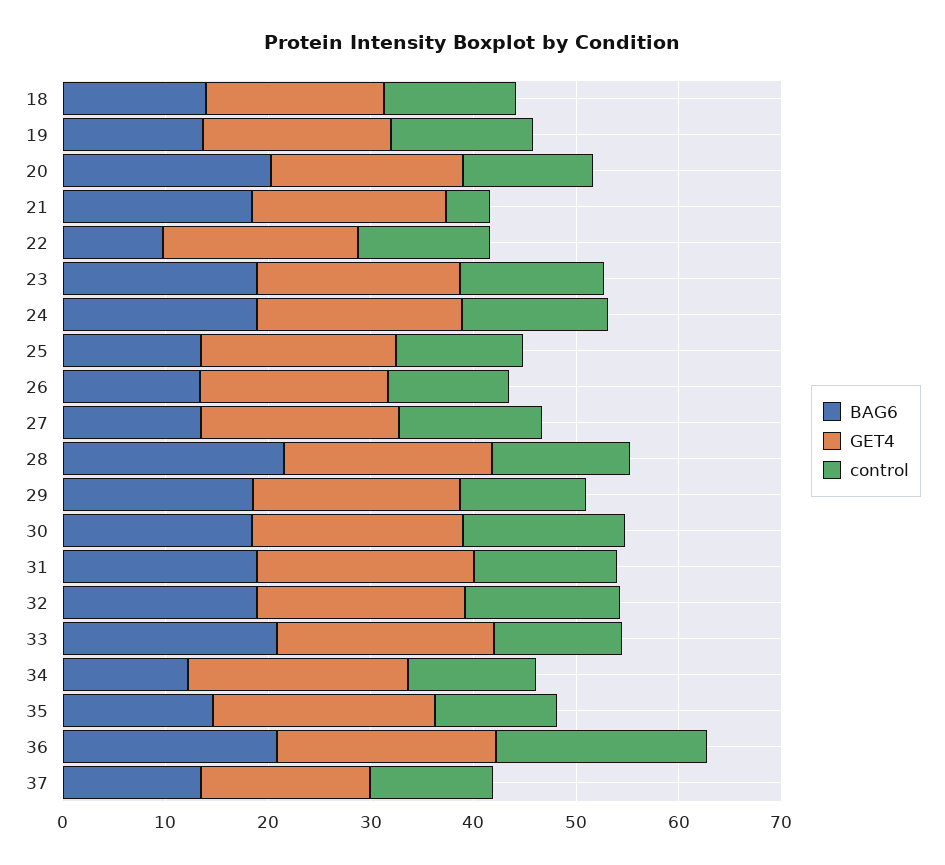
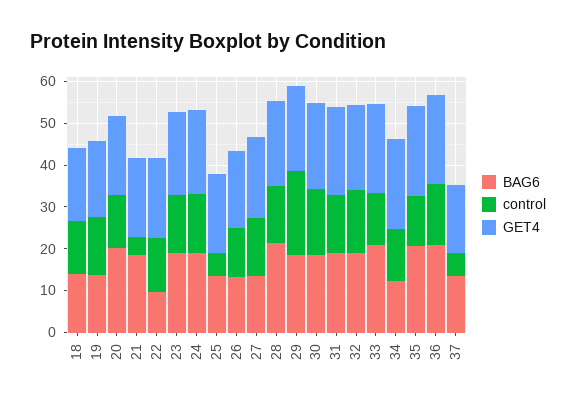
control, 25: 12 -> 6
control, 29: 12 -> 20
BAG6, 35: 14 -> 20
control, 36: 20 -> 14
control, 37: 12 -> 6

